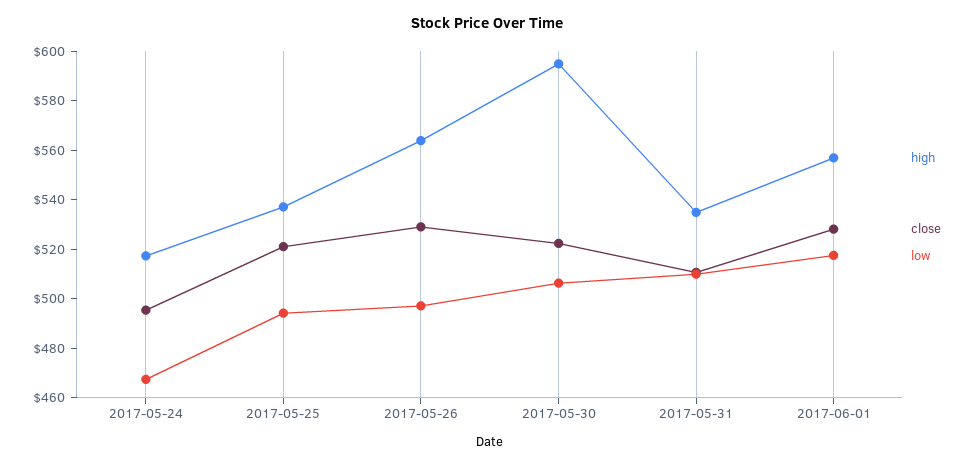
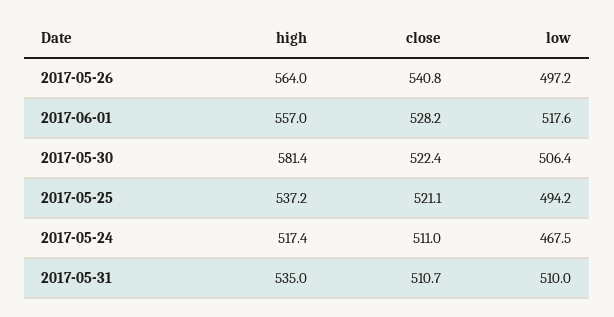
close, 2017-05-24: 495 -> 511
close, 2017-05-26: 530 -> 540.8
high, 2017-05-30: 595 -> 581.4

